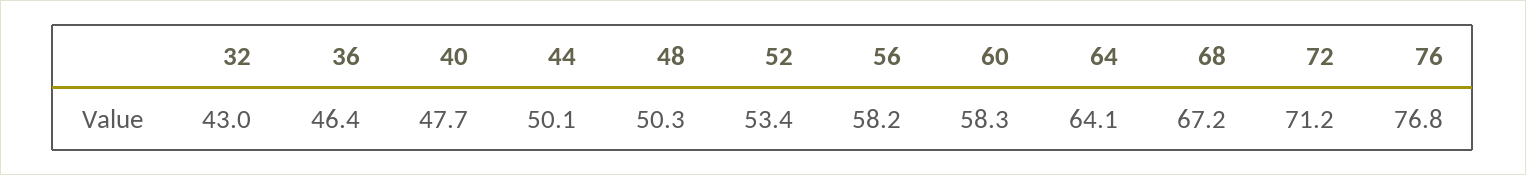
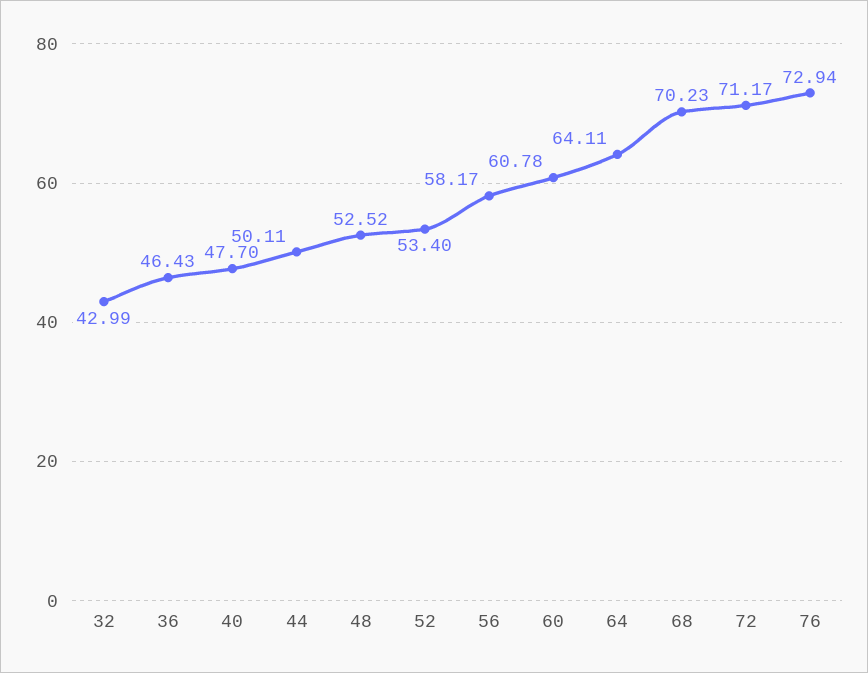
48: 50.3 -> 52.52
60: 58.3 -> 60.78
68: 67.2 -> 70.23
76: 76.8 -> 72.94

